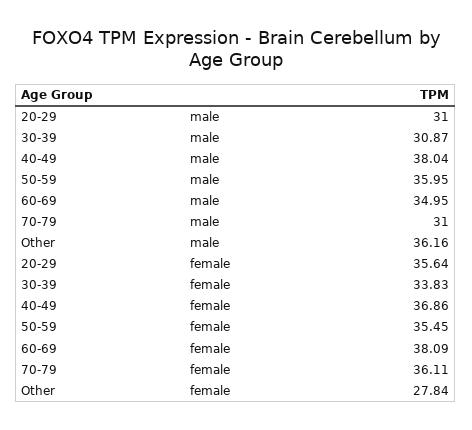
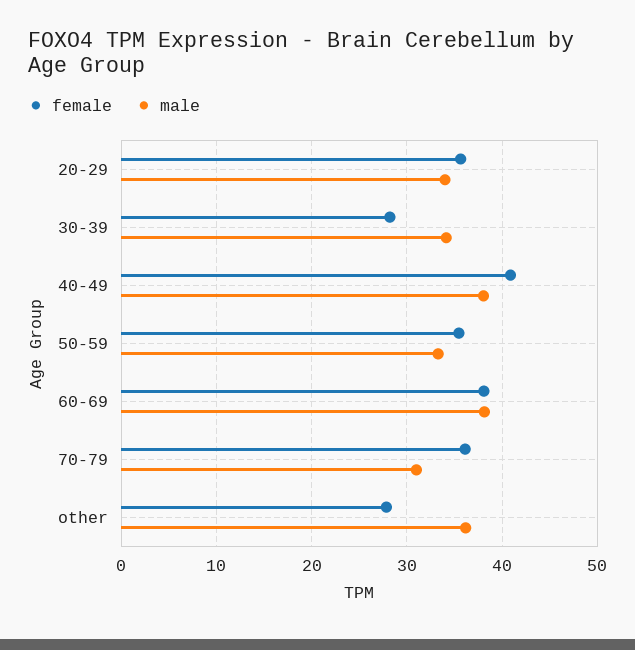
male, 20-29: 31 -> 34
male, 30-39: 30.87 -> 34
male, 50-59: 35.95 -> 33
male, 60-69: 34.95 -> 38
female, 30-39: 33.83 -> 28
female, 40-49: 36.86 -> 41

